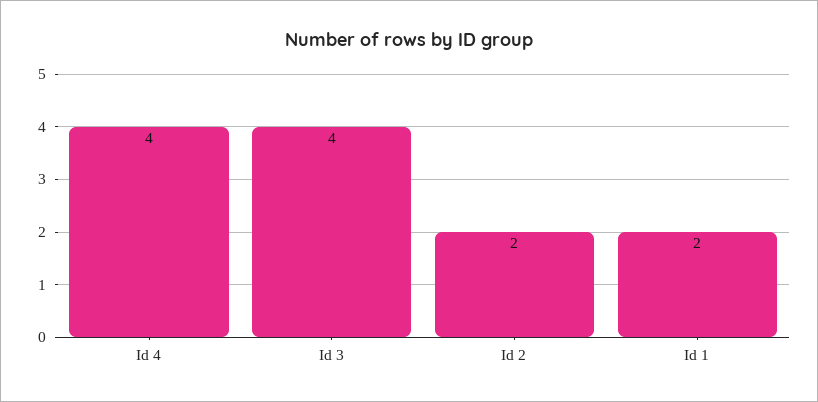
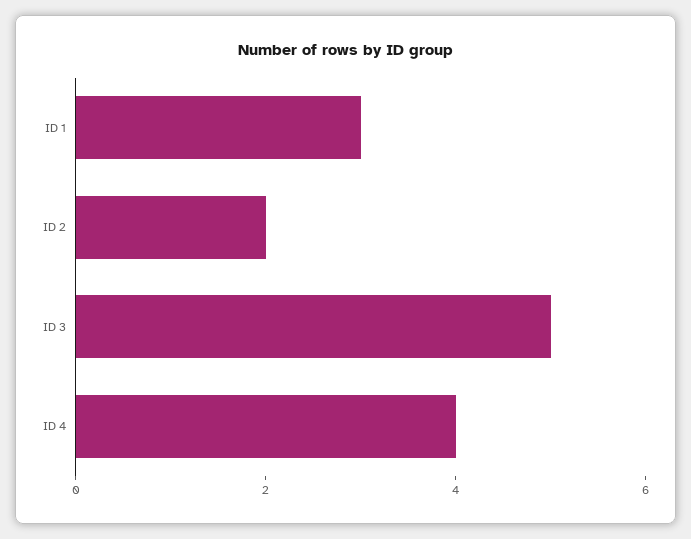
Id 3: 4 -> 5
Id 1: 2 -> 3

